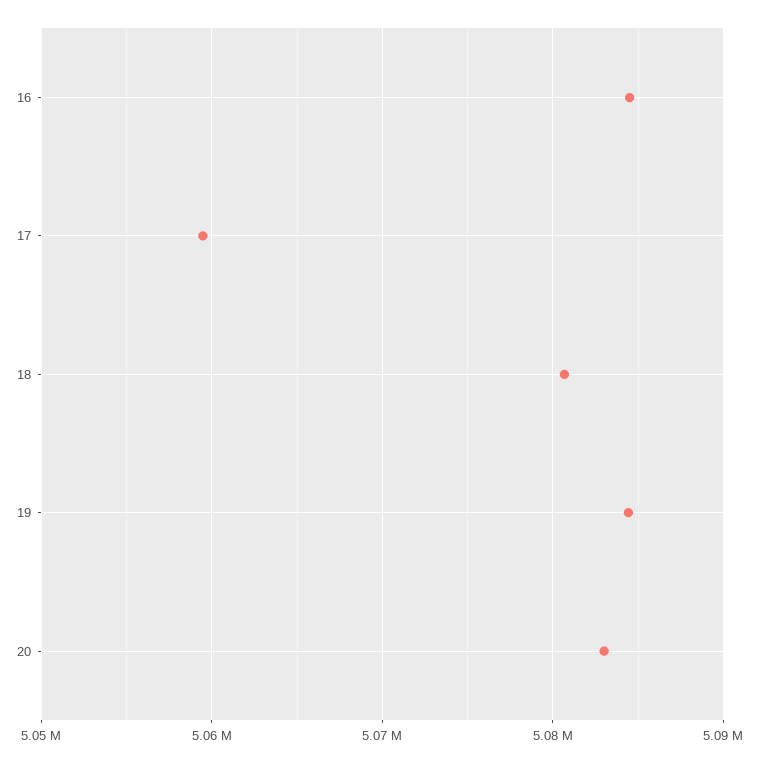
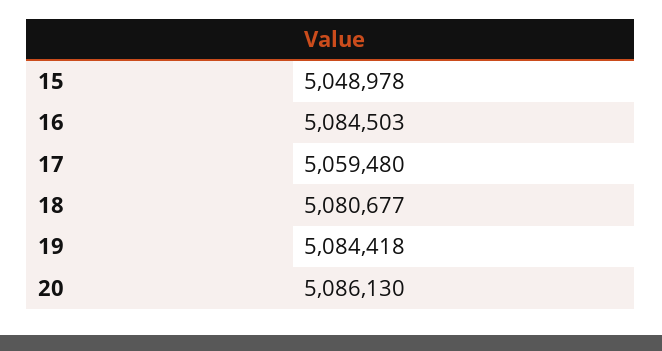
20: 5083000 -> 5086130
15: none -> 5048978

